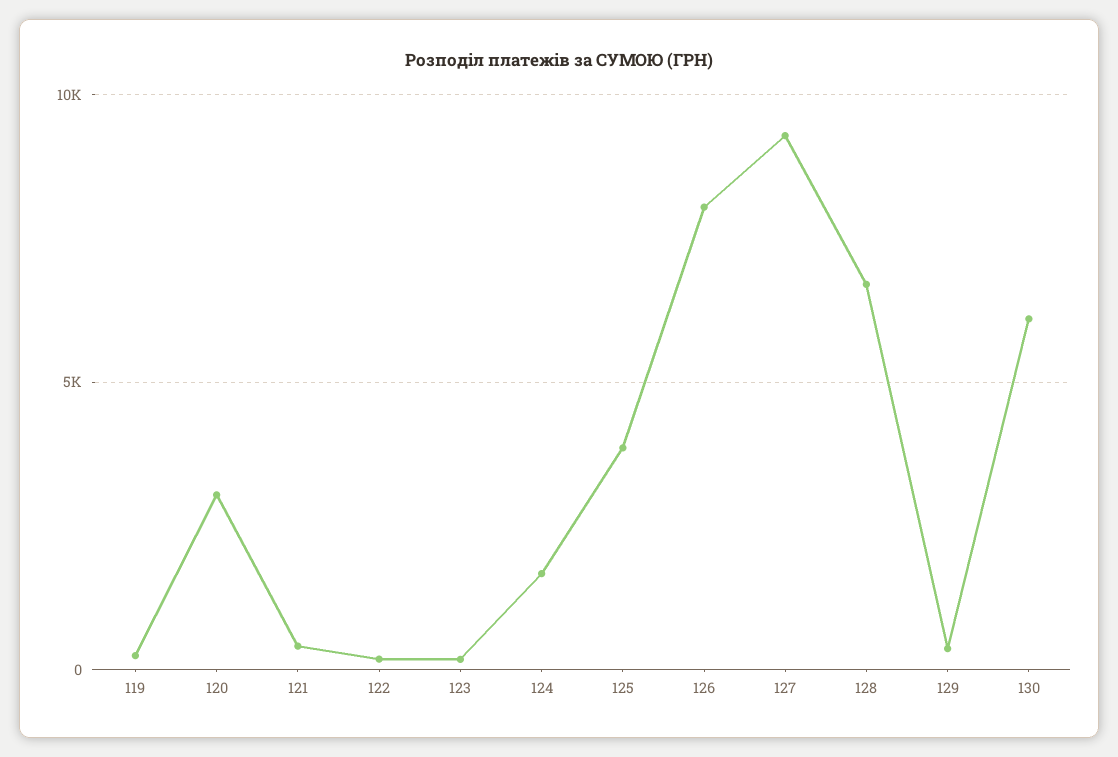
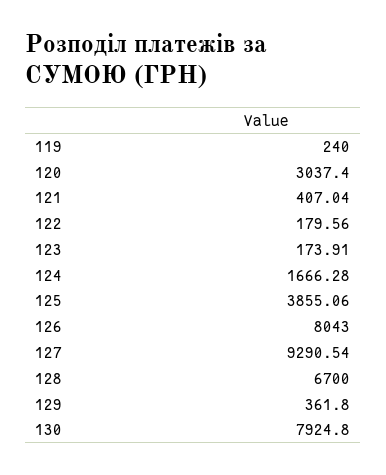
130: 6000 -> 7924.8

